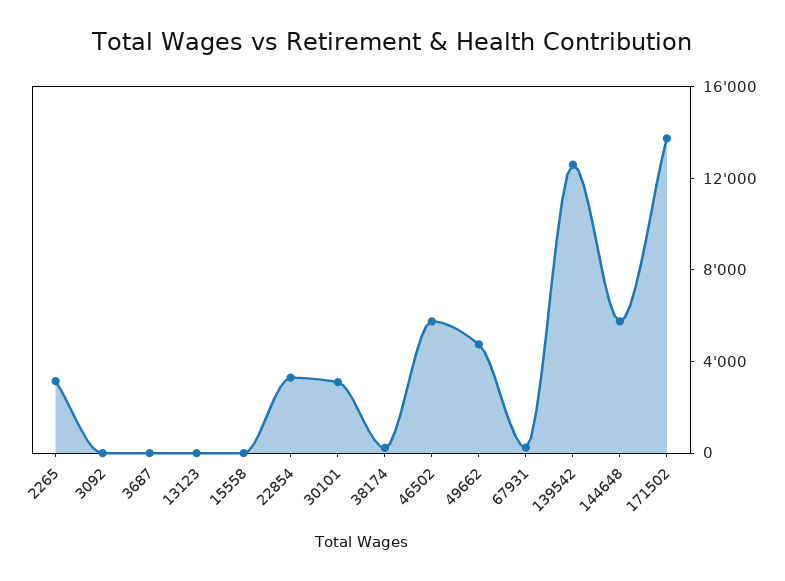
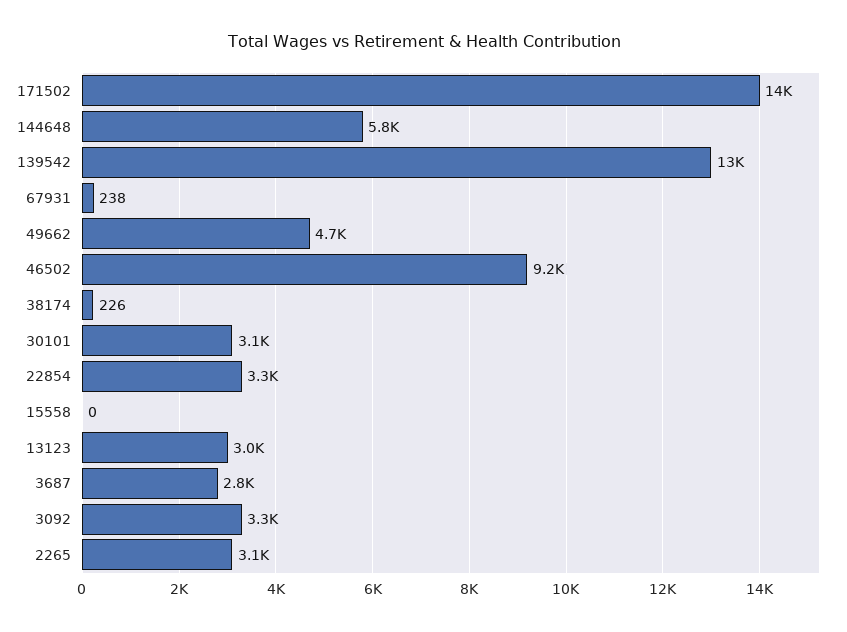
3092: 0 -> 3300
3687: 0 -> 2800
13123: 0 -> 3000
46502: 6000 -> 9200

